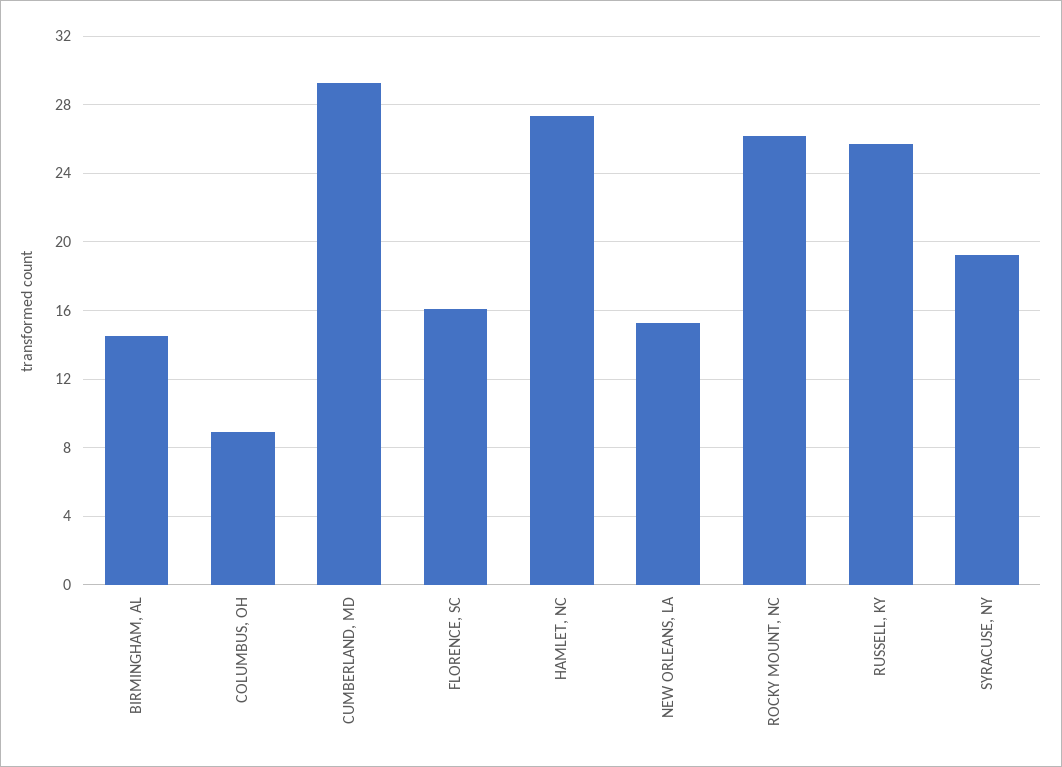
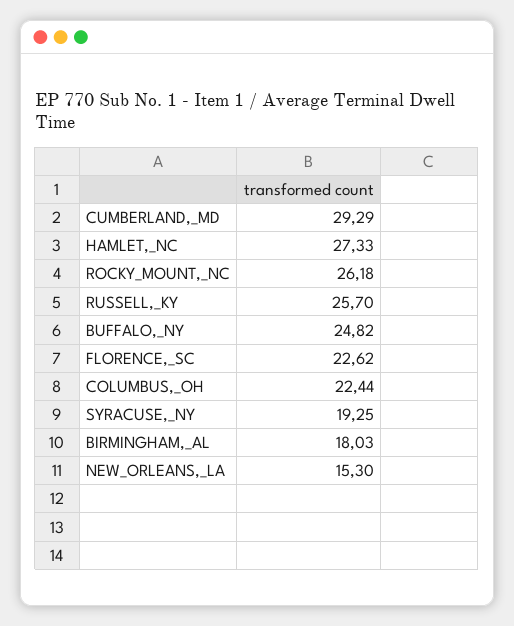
BIRMINGHAM, AL: 14.5 -> 18.03
COLUMBUS, OH: 9 -> 22.44
FLORENCE, SC: 16 -> 22.62
BUFFALO,_NY: none -> 24.82

